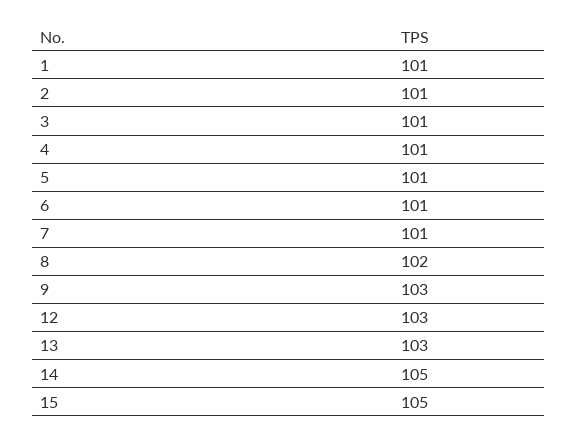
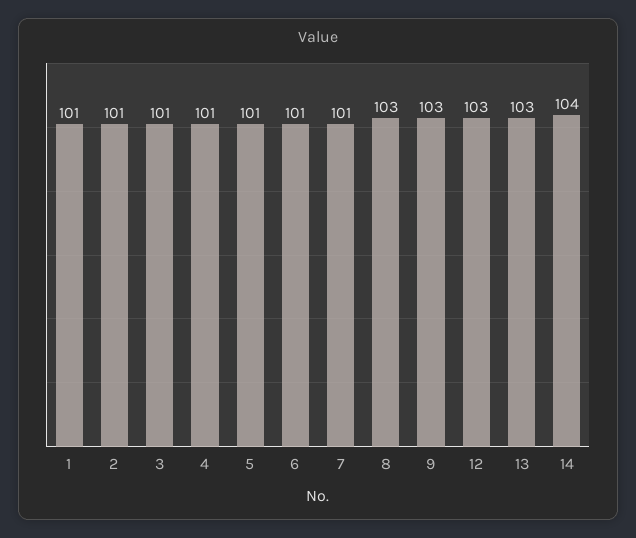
8: 102 -> 103
14: 105 -> 104
15: 105 -> none

